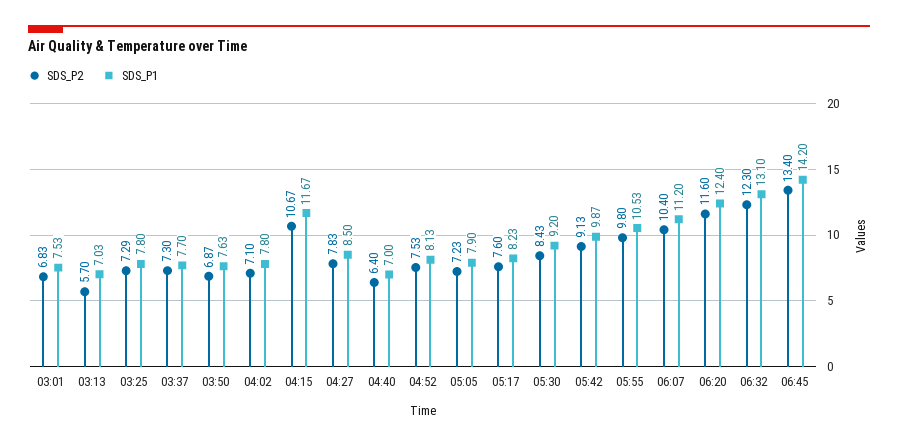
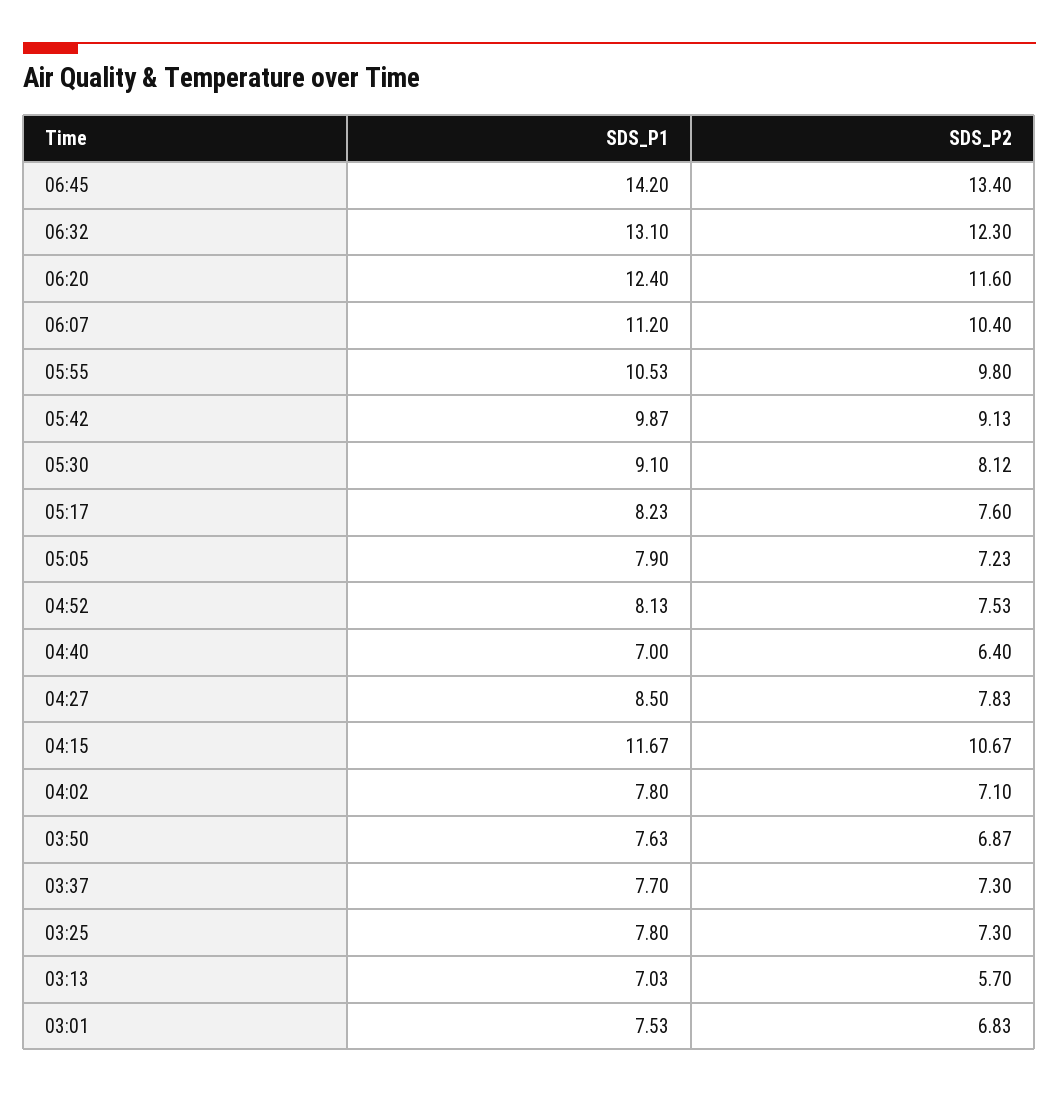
SDS_P2, 03:25: 7.29 -> 7.3
SDS_P2, 05:30: 8.43 -> 8.12
SDS_P1, 05:30: 9.2 -> 9.1

